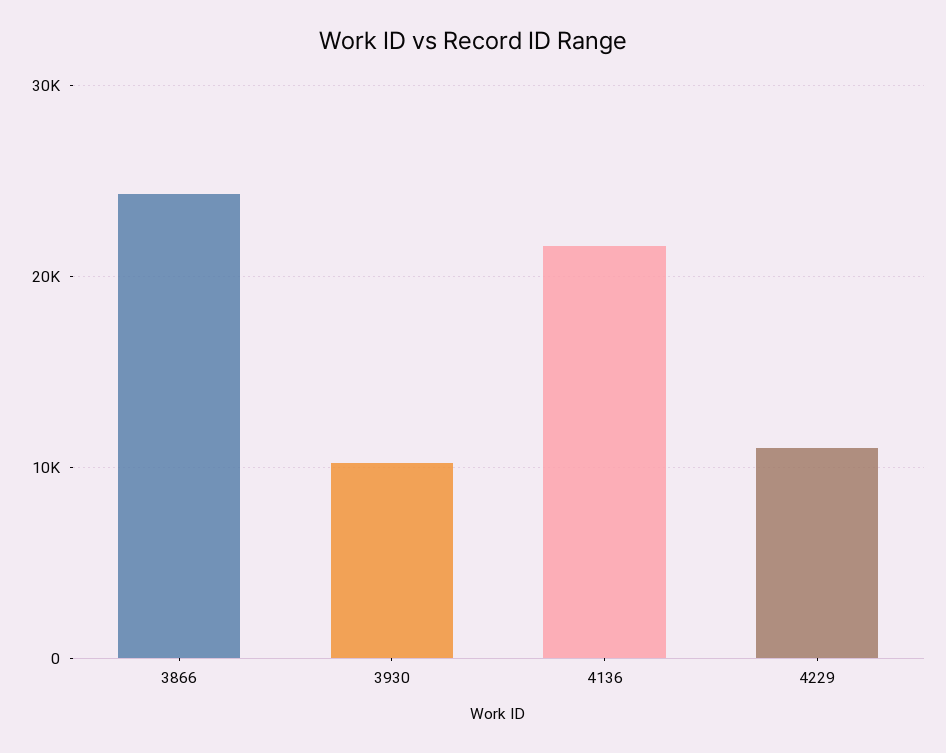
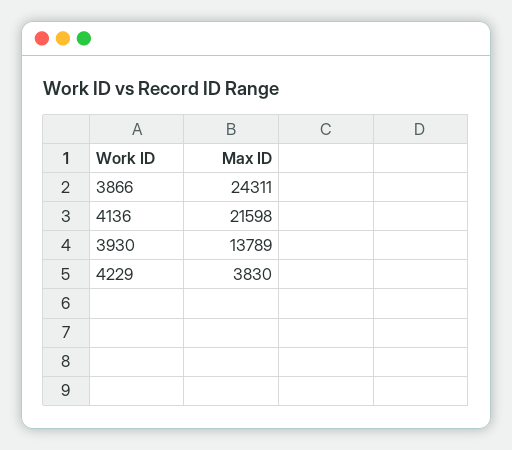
3930: 10000 -> 13789
4229: 11000 -> 3830

